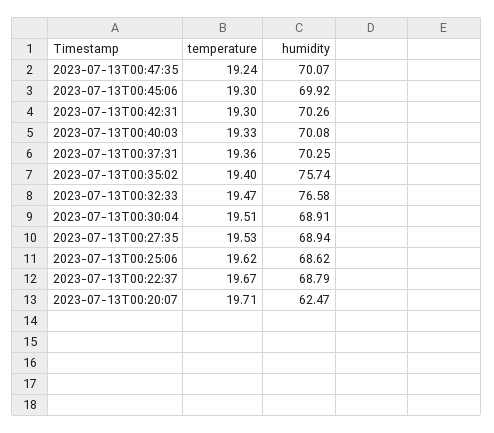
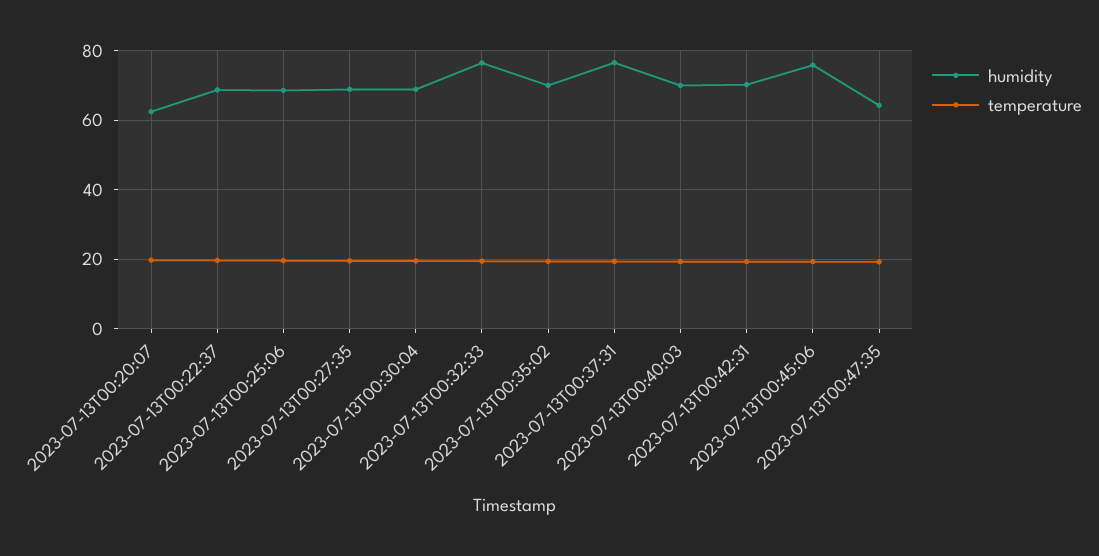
humidity, 2023-07-13T00:47:35: 70.07 -> 64
humidity, 2023-07-13T00:45:06: 69.92 -> 76
humidity, 2023-07-13T00:37:31: 70.25 -> 76
humidity, 2023-07-13T00:35:02: 75.74 -> 70

